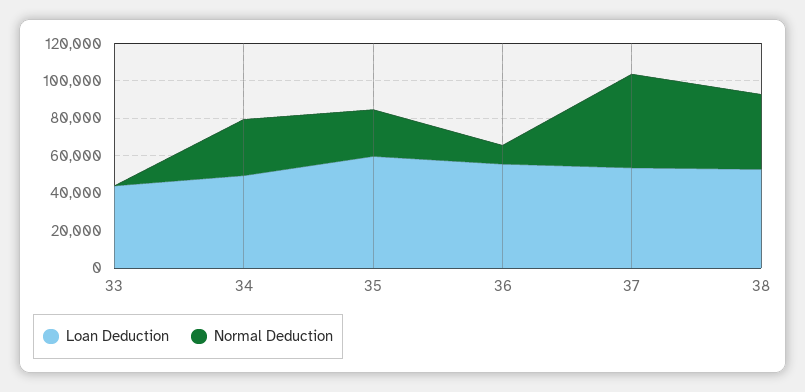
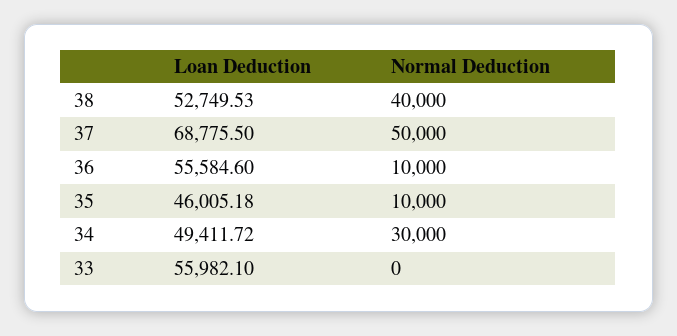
Loan Deduction, 33: 45000 -> 55982.1
Loan Deduction, 35: 60000 -> 46005.18
Normal Deduction, 35: 25000 -> 10000
Loan Deduction, 37: 55000 -> 68775.5

